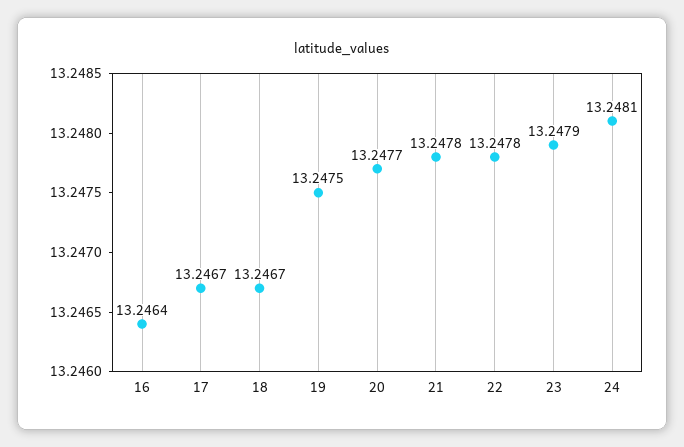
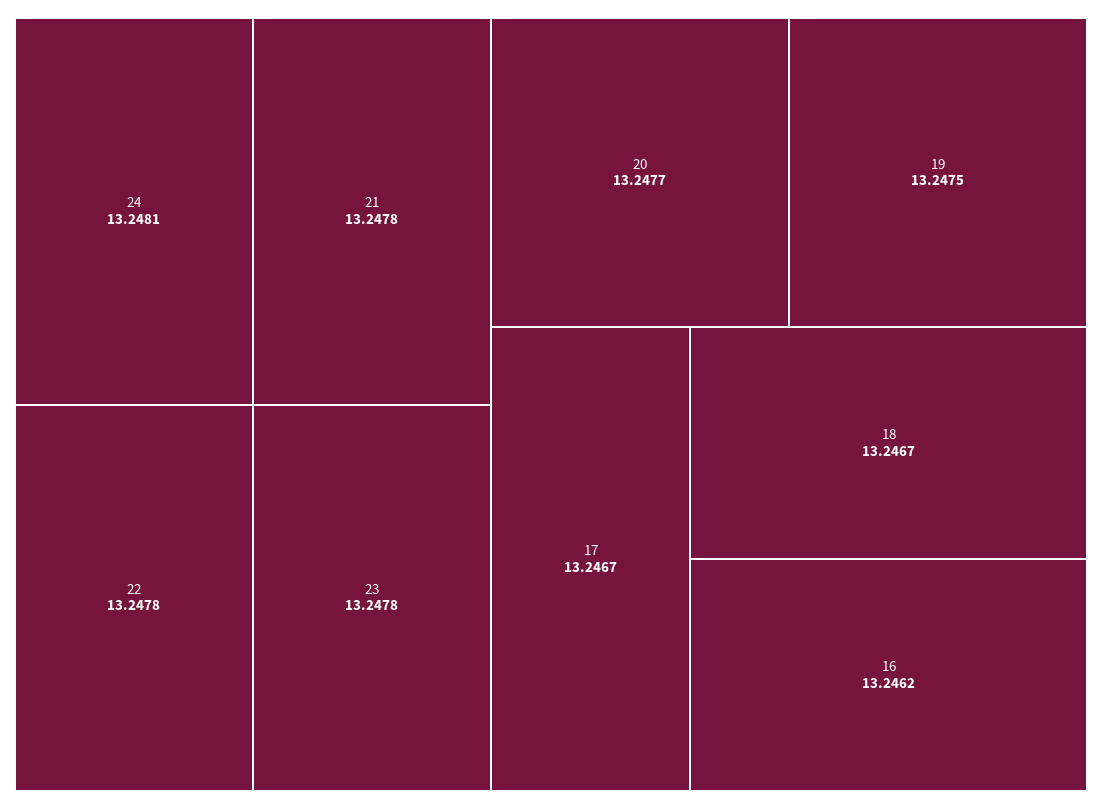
16: 13.2464 -> 13.2462
23: 13.2479 -> 13.2478

